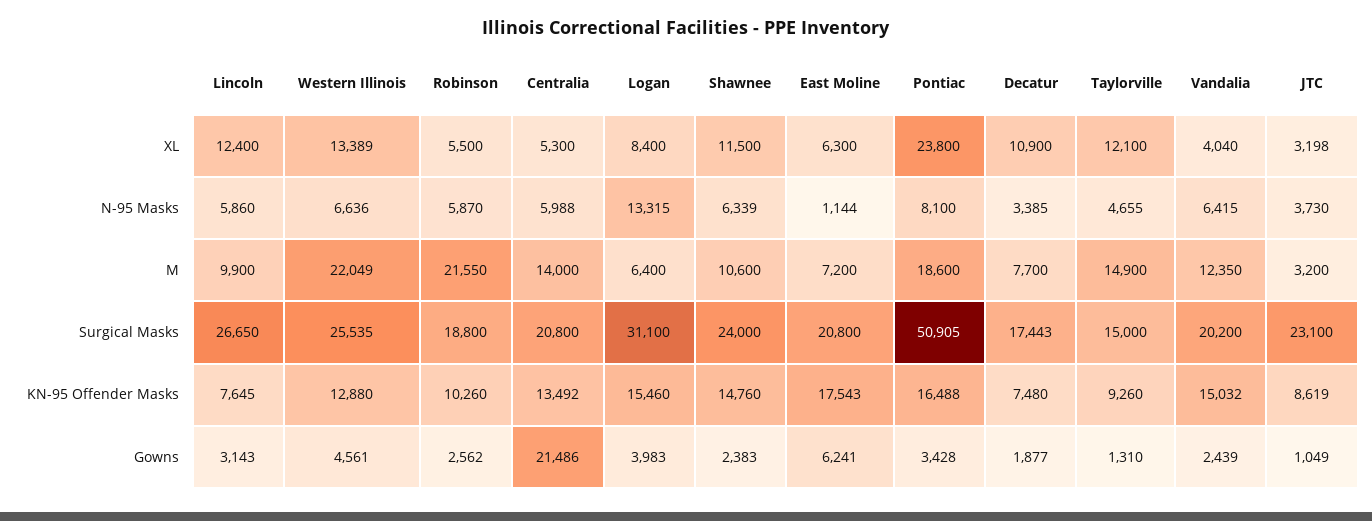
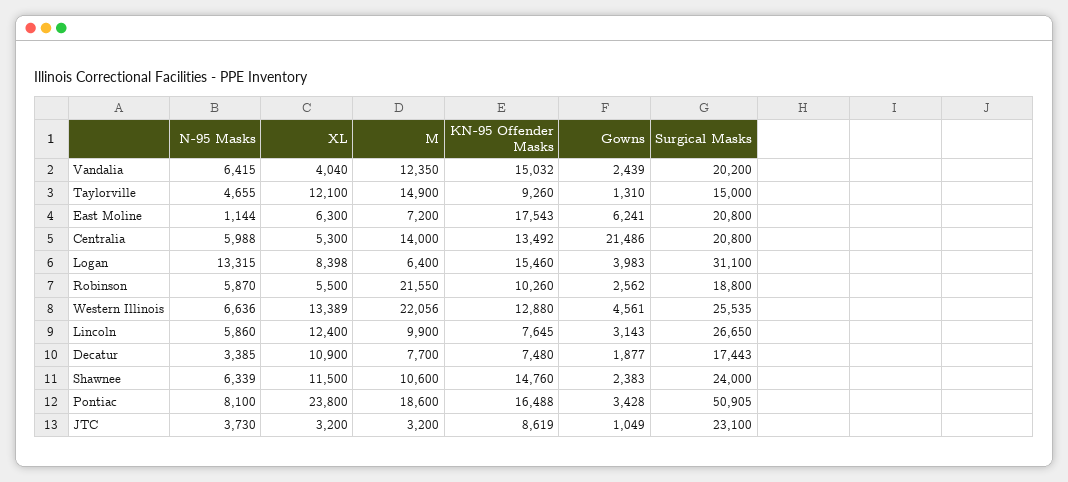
Logan, XL: 8400 -> 8398
JTC, XL: 3198 -> 3200
Western Illinois, M: 22049 -> 22056

